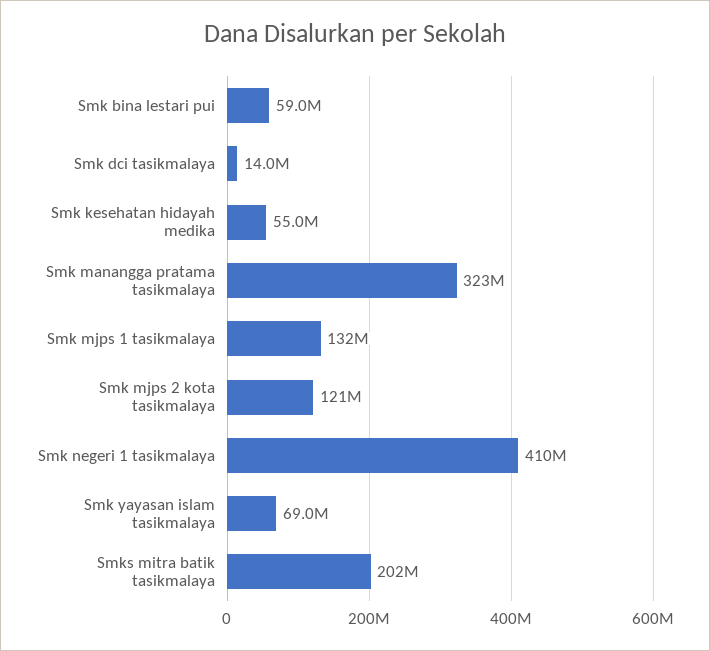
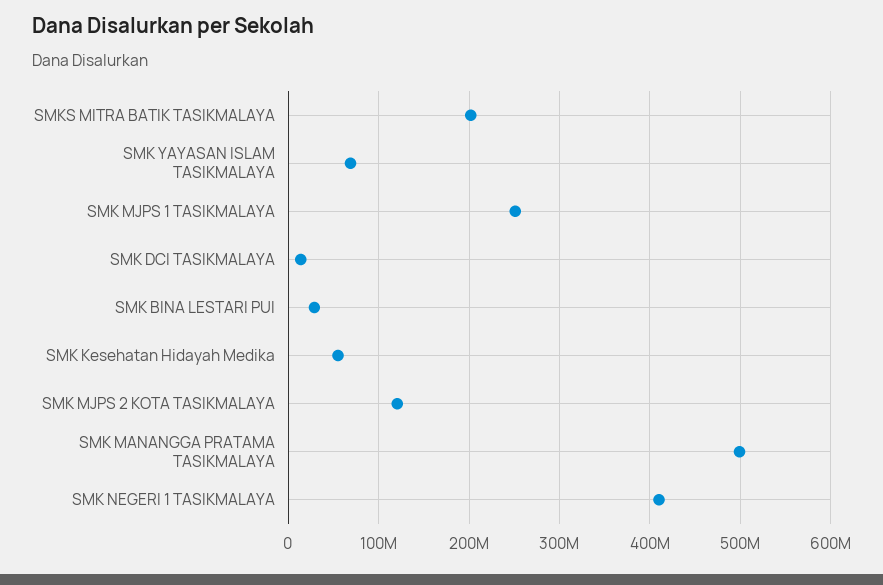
Smk bina lestari pui: 59000000 -> 30000000
Smk manangga pratama tasikmalaya: 323000000 -> 500000000
Smk mjps 1 tasikmalaya: 132000000 -> 250000000

